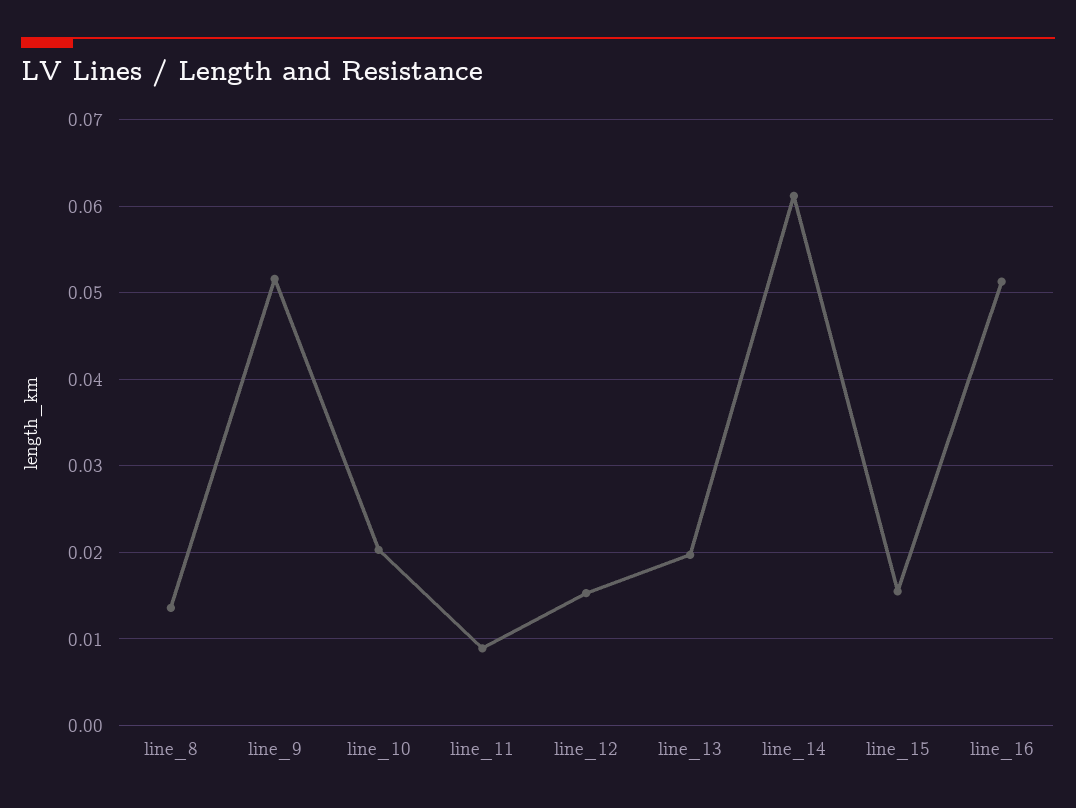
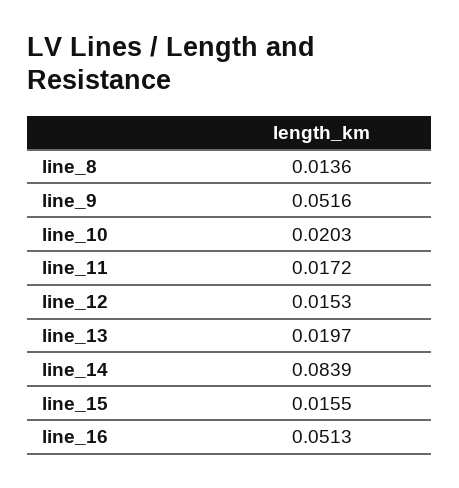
line_11: 0.009 -> 0.0172
line_14: 0.061 -> 0.0839

